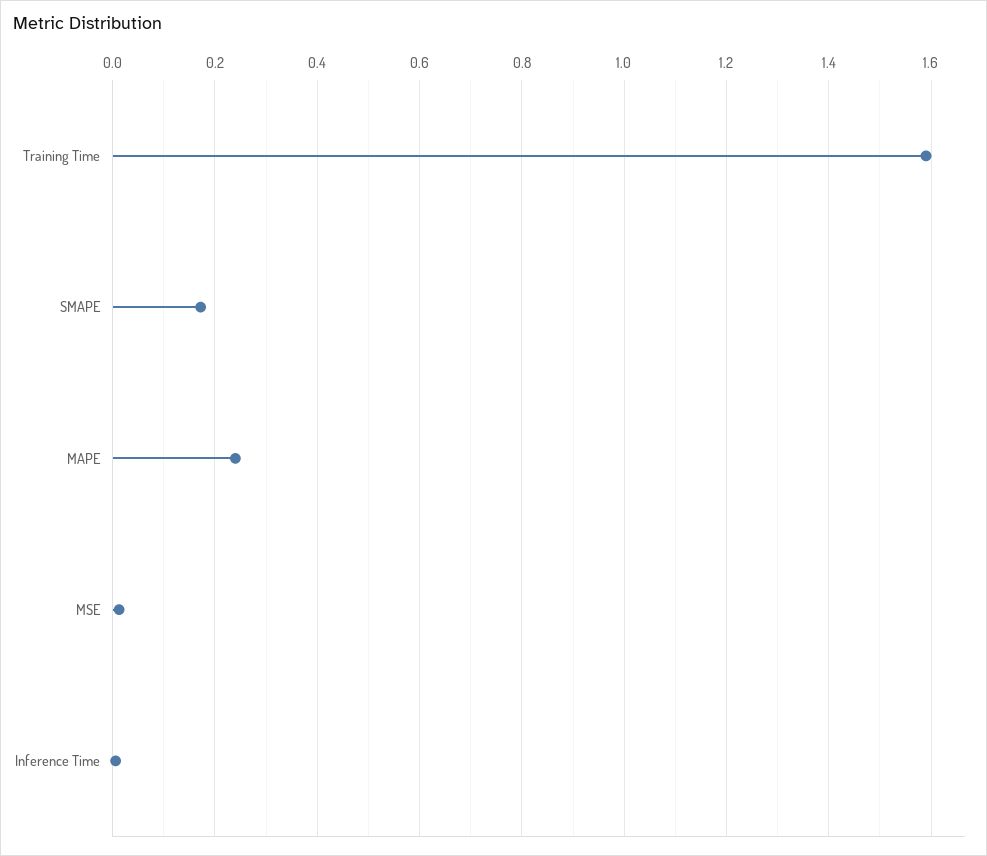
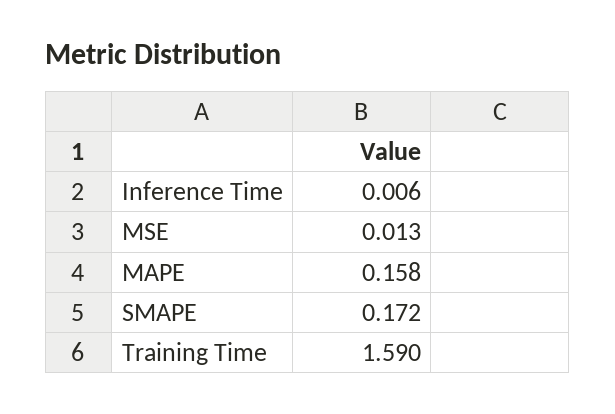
MAPE: 0.24 -> 0.158

